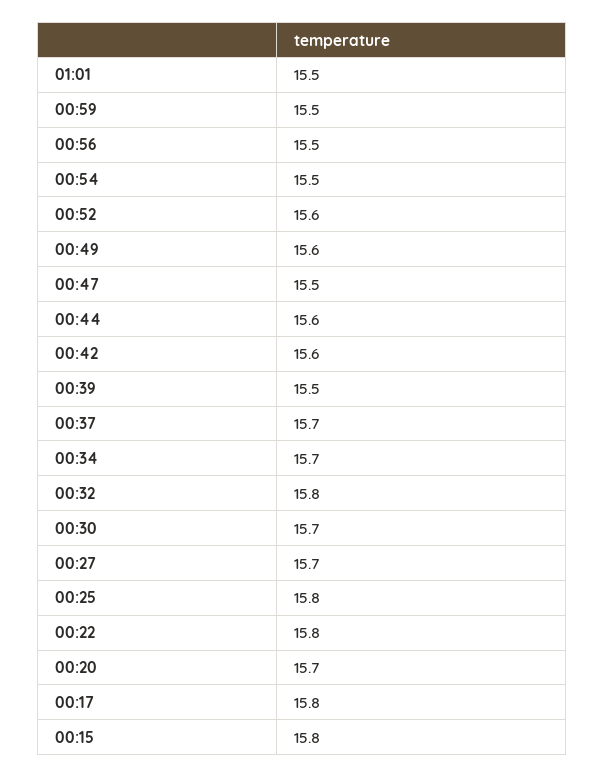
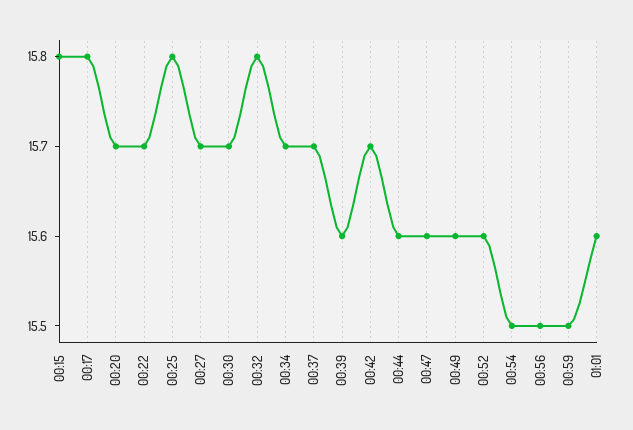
01:01: 15.5 -> 15.6
00:47: 15.5 -> 15.6
00:42: 15.6 -> 15.7
00:39: 15.5 -> 15.6
00:22: 15.8 -> 15.7

